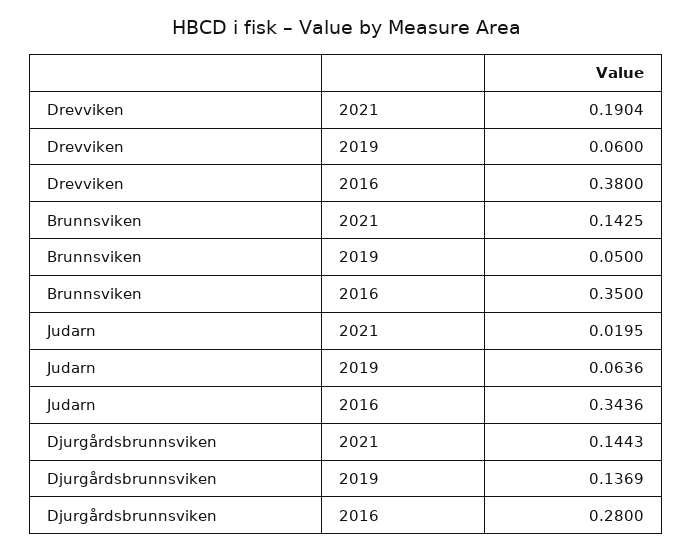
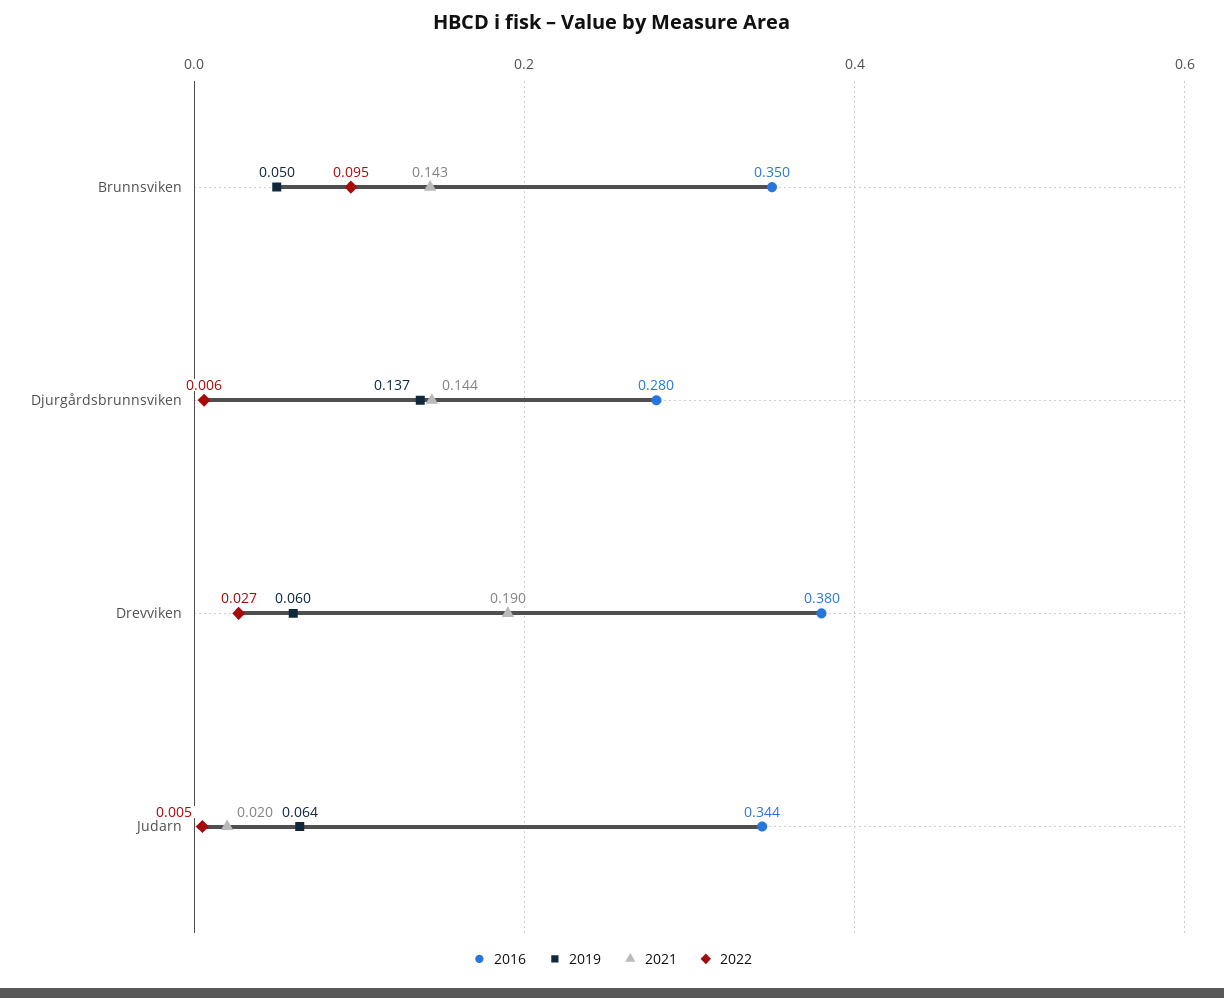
2022, Brunnsviken: none -> 0.095
2022, Djurgårdsbrunnsviken: none -> 0.006
2022, Drevviken: none -> 0.027
2022, Judarn: none -> 0.005

